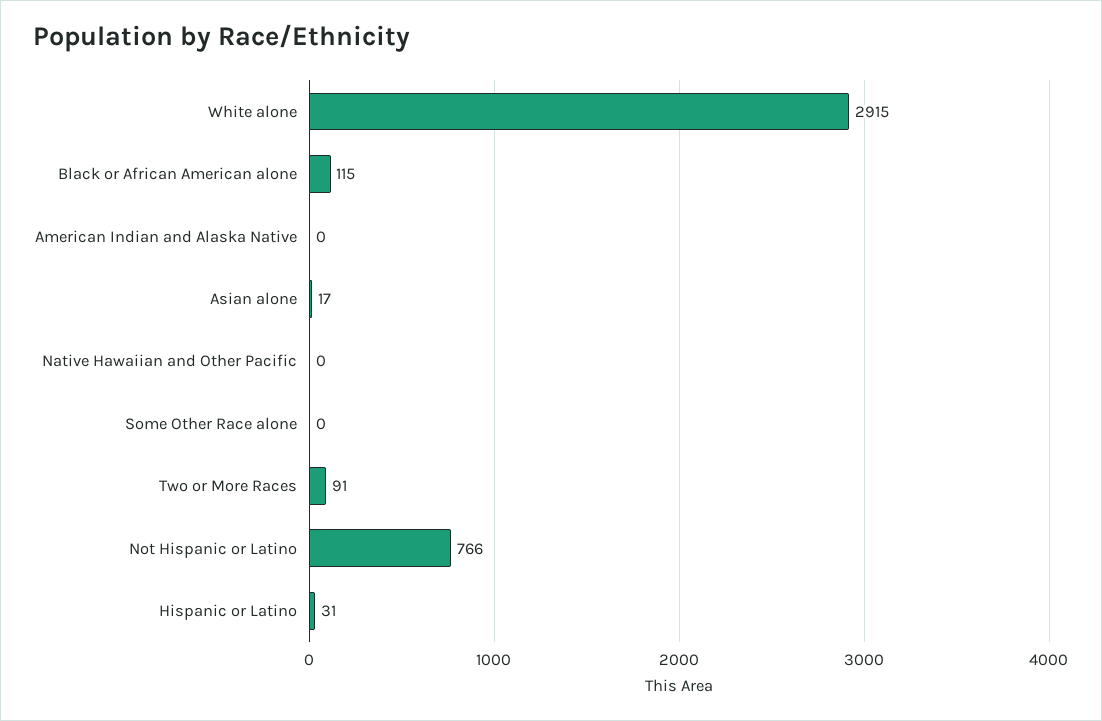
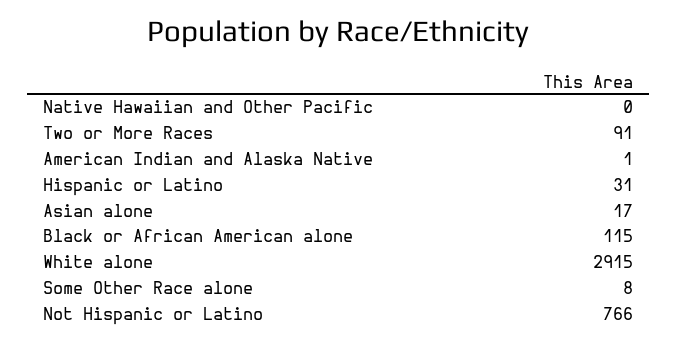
American Indian and Alaska Native: 0 -> 1
Some Other Race alone: 0 -> 8

